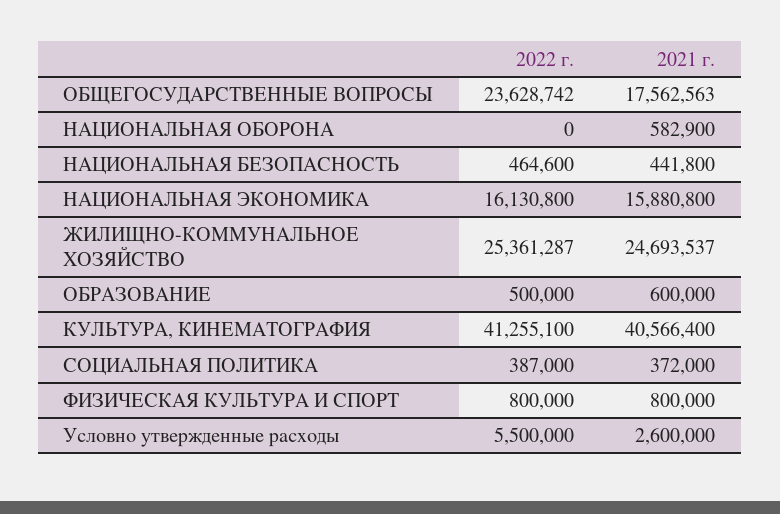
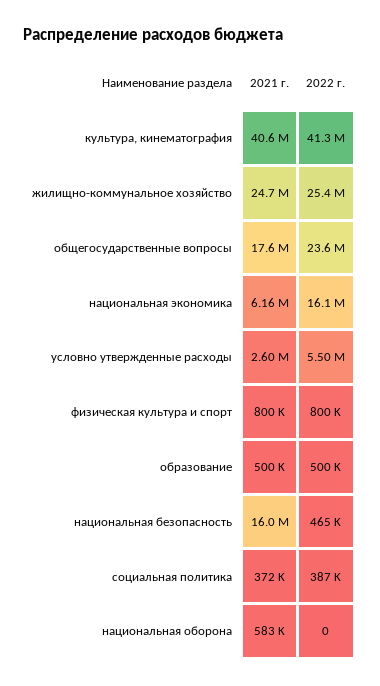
2021 г., НАЦИОНАЛЬНАЯ БЕЗОПАСНОСТЬ: 441800 -> 16000000
2021 г., НАЦИОНАЛЬНАЯ ЭКОНОМИКА: 15880800 -> 6160000
2021 г., ОБРАЗОВАНИЕ: 600000 -> 500000

